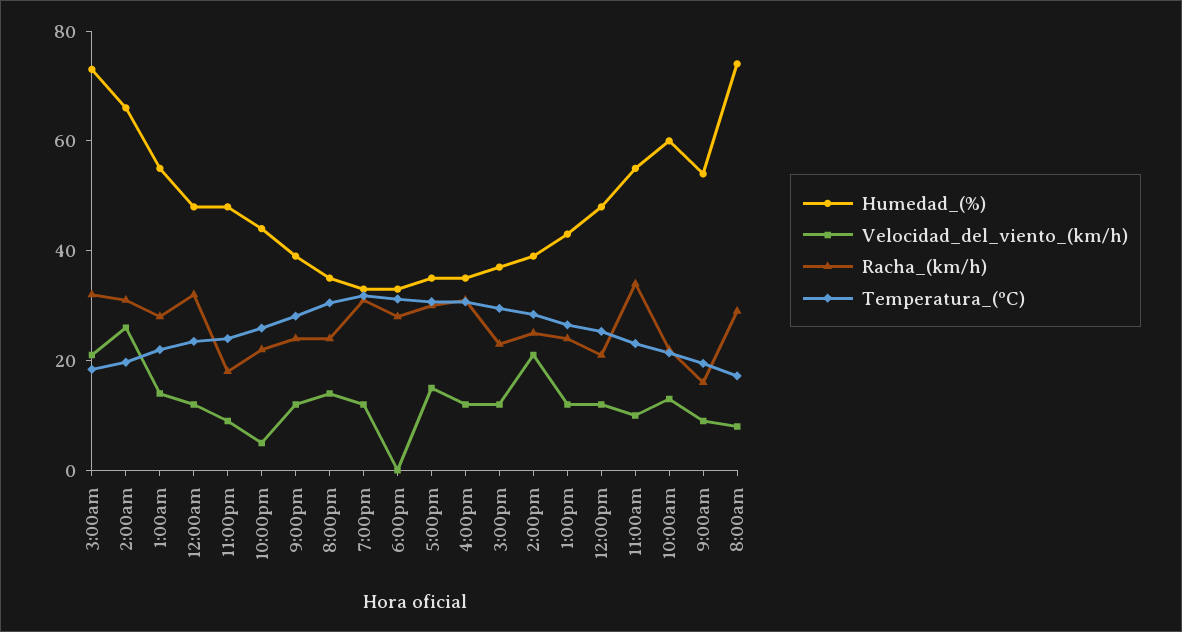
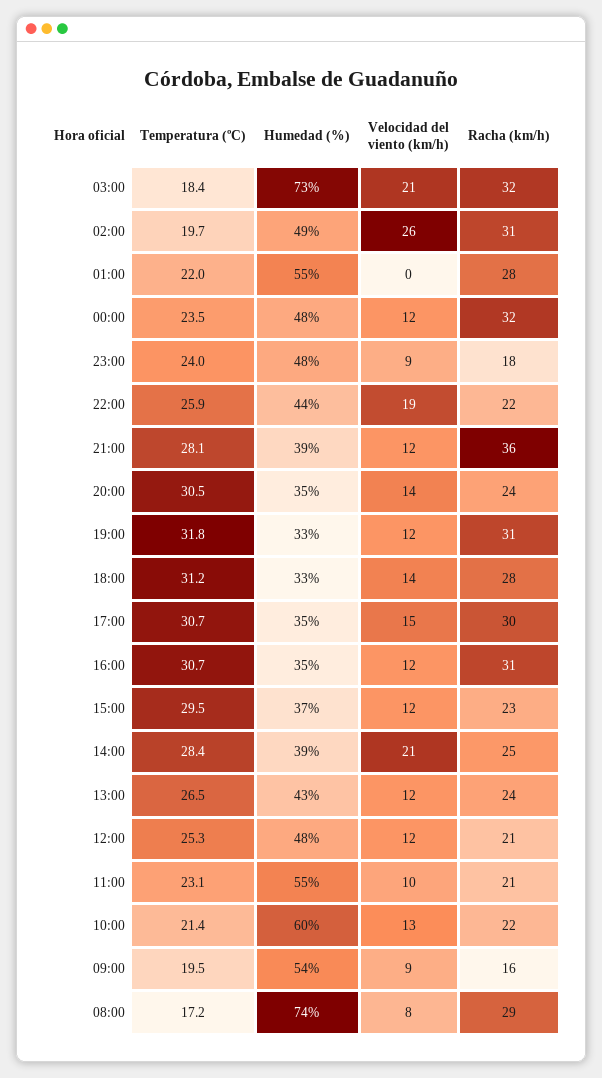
Humedad_(%), 2:00am: 65 -> 49
Velocidad_del_viento_(km/h), 1:00am: 15 -> 0
Velocidad_del_viento_(km/h), 10:00pm: 5 -> 19
Racha_(km/h), 9:00pm: 25 -> 36
Velocidad_del_viento_(km/h), 6:00pm: 0 -> 14
Racha_(km/h), 11:00am: 35 -> 21

